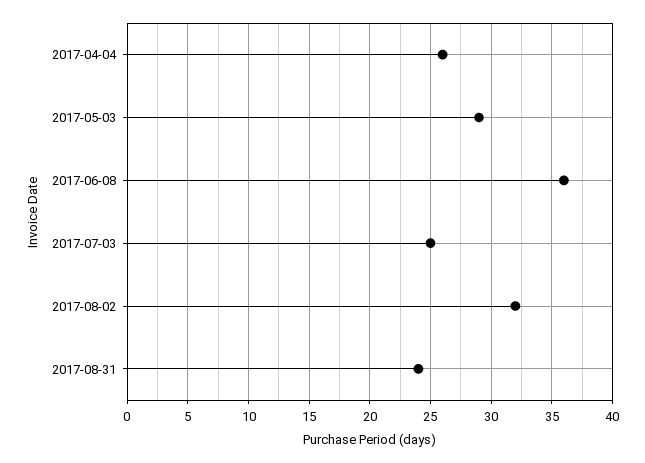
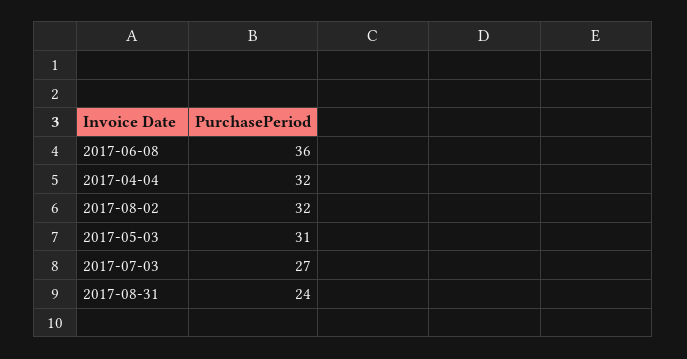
2017-04-04: 26 -> 32
2017-05-03: 29 -> 31
2017-07-03: 25 -> 27

